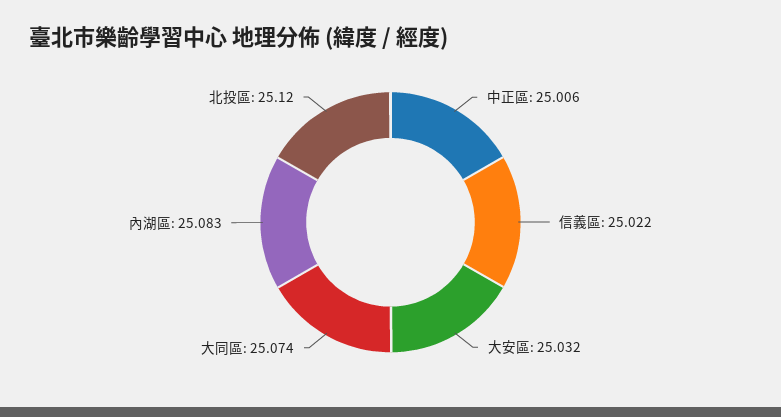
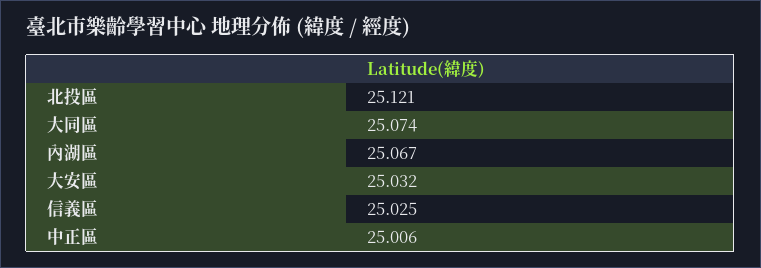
信義區: 25.022 -> 25.025
內湖區: 25.083 -> 25.067
北投區: 25.12 -> 25.121

